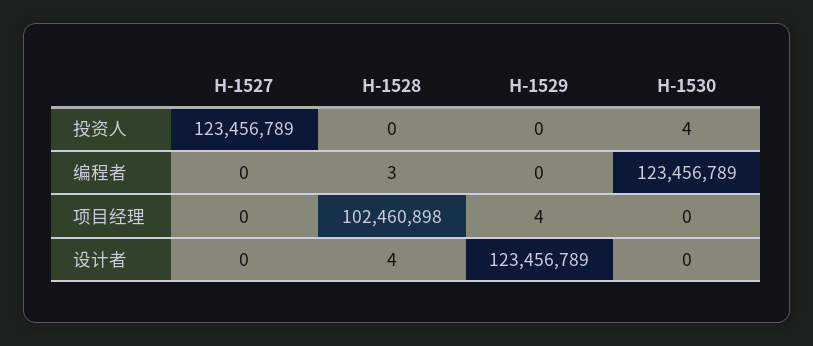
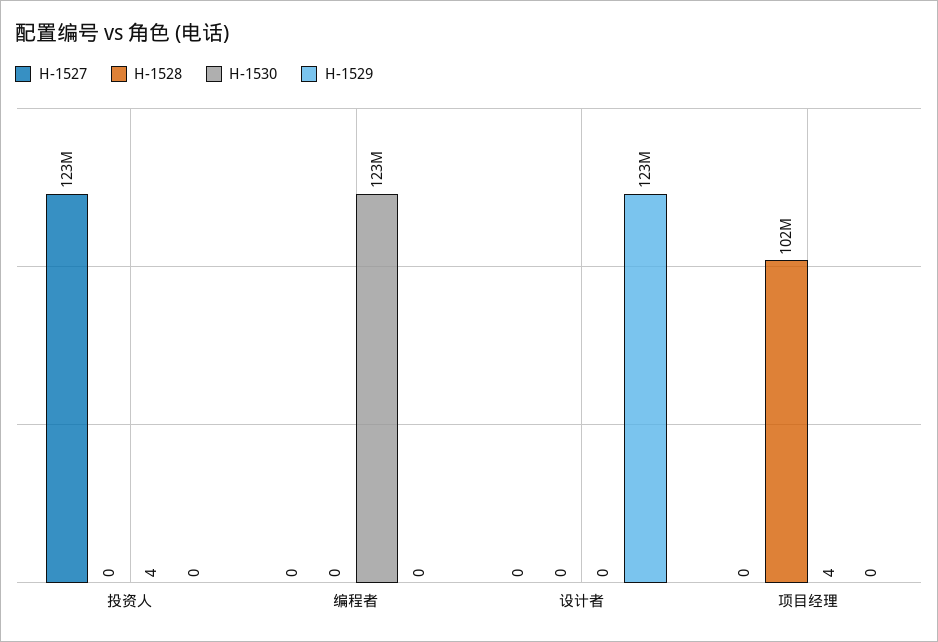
H-1528, 编程者: 3 -> 0
H-1529, 项目经理: 4 -> 0
H-1530, 项目经理: 0 -> 4
H-1528, 设计者: 4 -> 0

